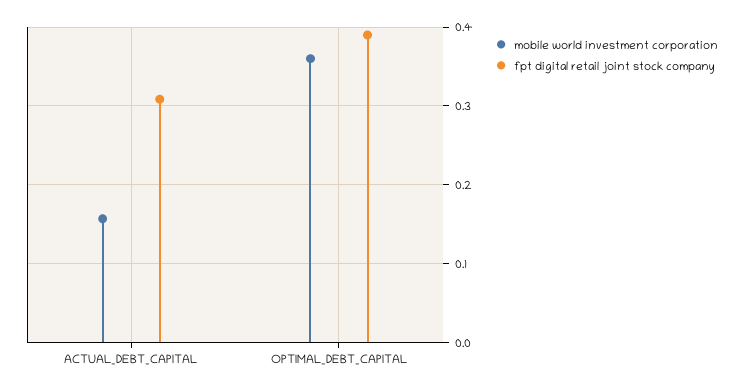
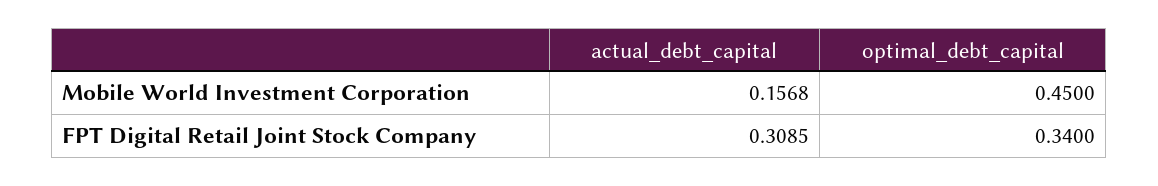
mobile world investment corporation, OPTIMAL_DEBT_CAPITAL: 0.36 -> 0.45
fpt digital retail joint stock company, OPTIMAL_DEBT_CAPITAL: 0.39 -> 0.34

